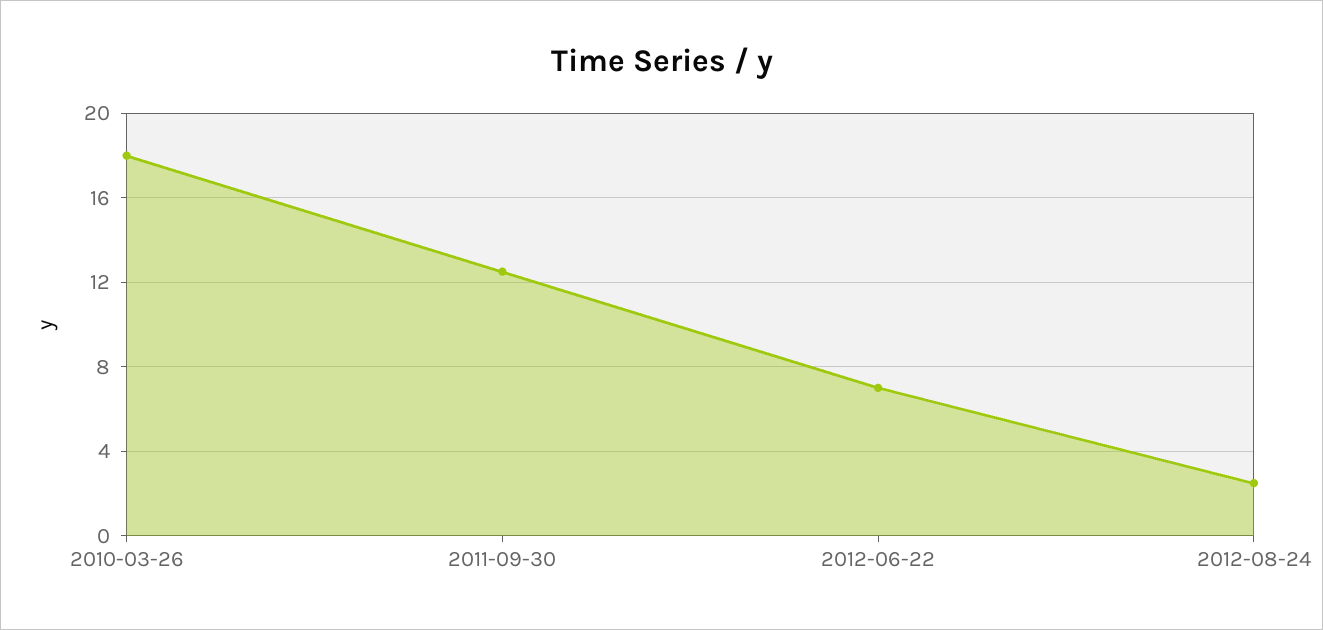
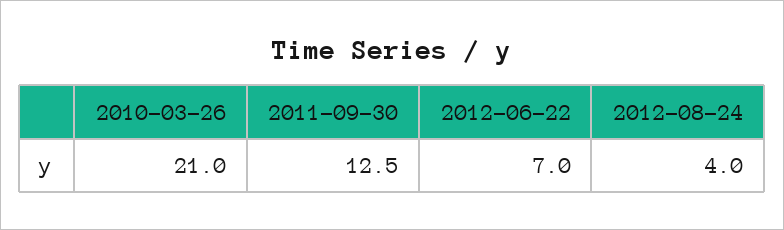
2010-03-26: 18 -> 21
2012-08-24: 2.5 -> 4

